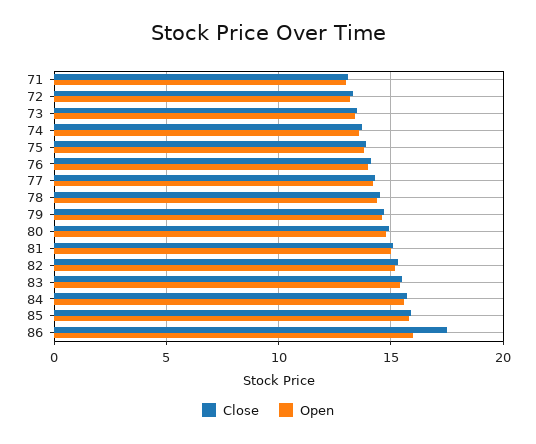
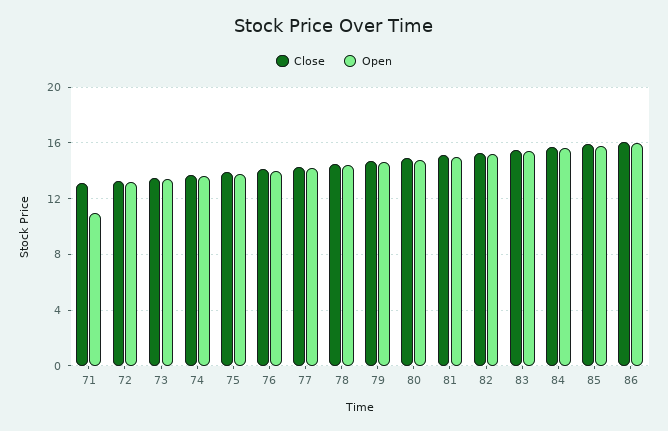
Open, 71: 13 -> 11
Close, 86: 17.5 -> 16

